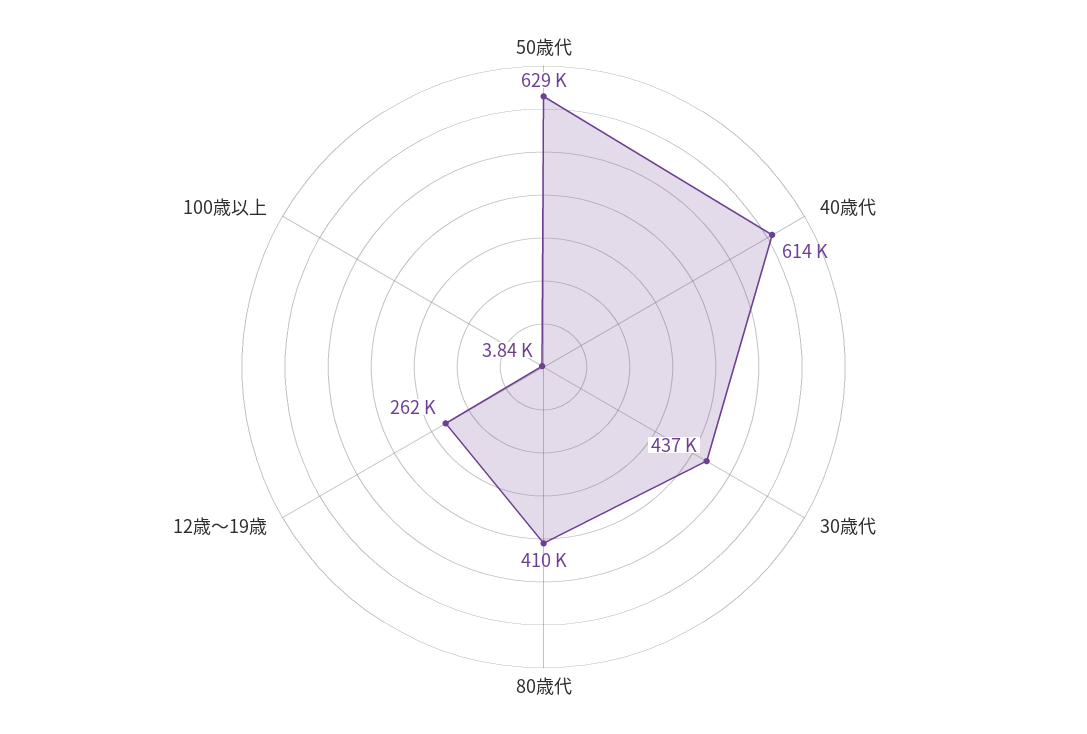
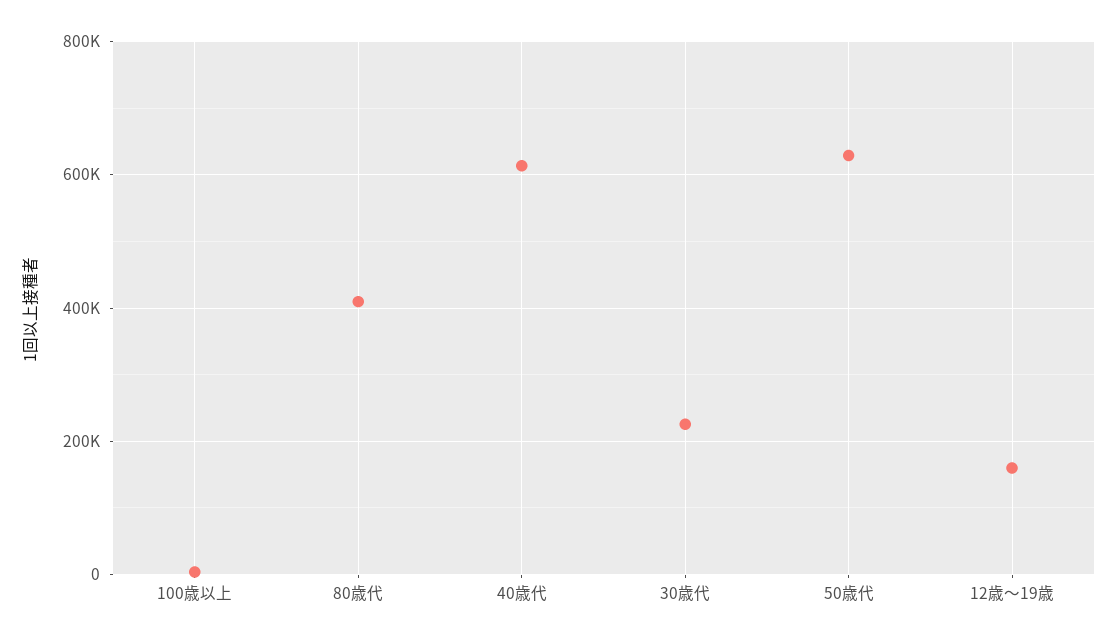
30歳代: 437000 -> 220000
12歳～19歳: 262000 -> 160000

